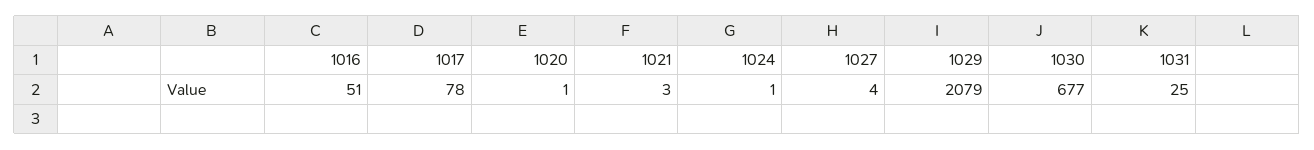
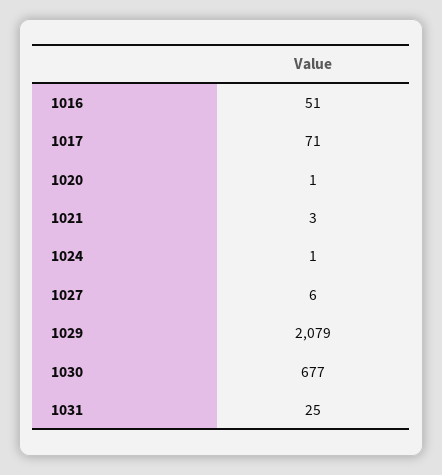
1017: 78 -> 71
1027: 4 -> 6

